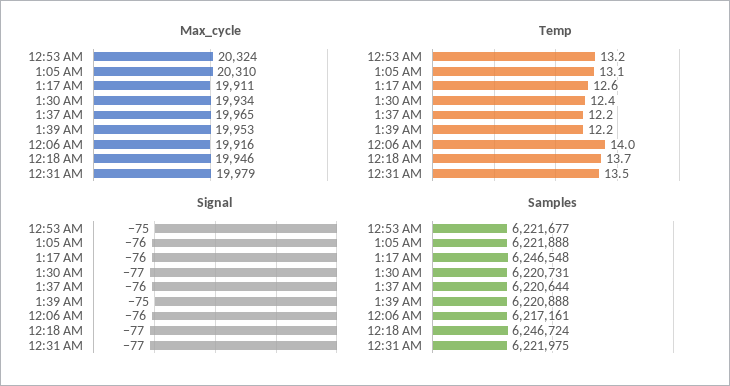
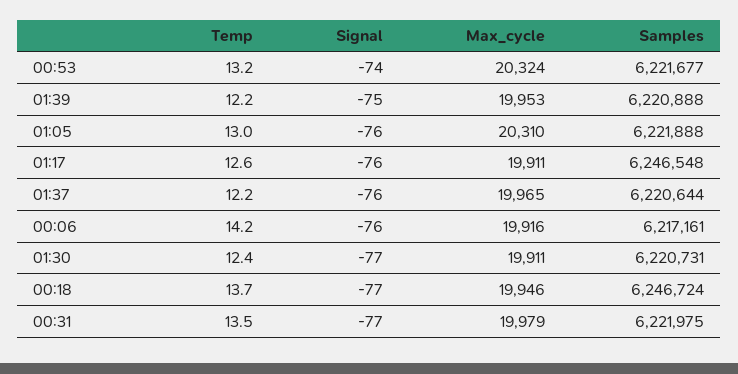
Max_cycle, 1:30 AM: 19934 -> 19911
Temp, 1:05 AM: 13.1 -> 13
Temp, 12:06 AM: 14 -> 14.2
Signal, 12:53 AM: -75 -> -74

